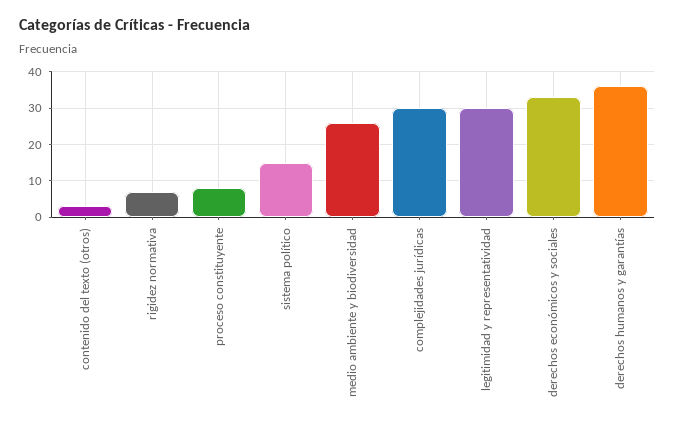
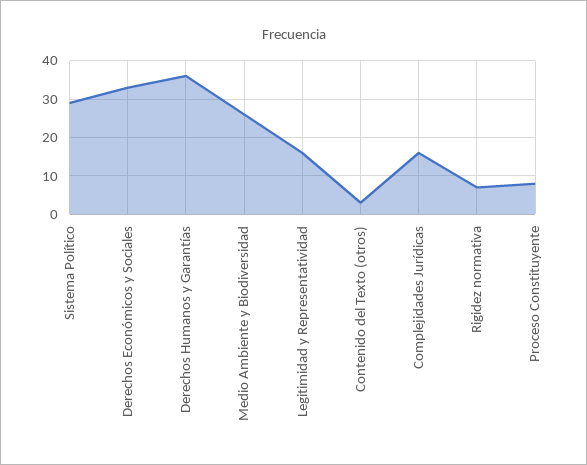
sistema político: 15 -> 30
complejidades jurídicas: 30 -> 15
legitimidad y representatividad: 30 -> 15

